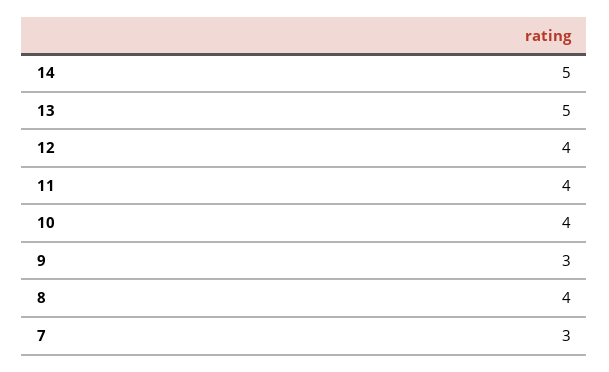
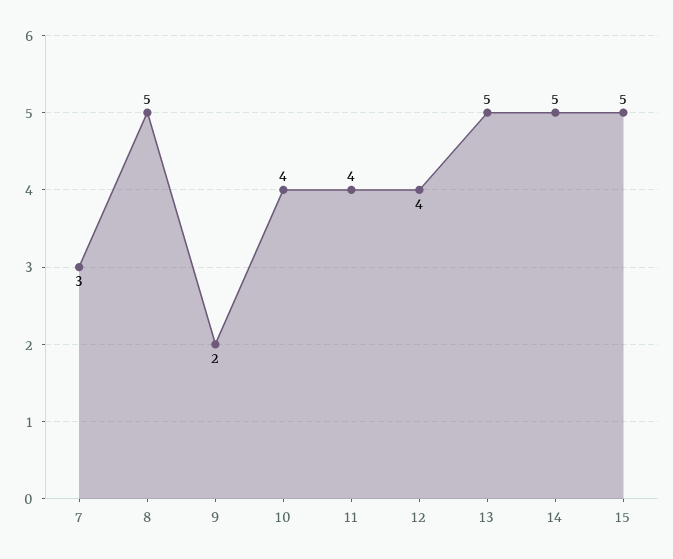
9: 3 -> 2
8: 4 -> 5
15: none -> 5

